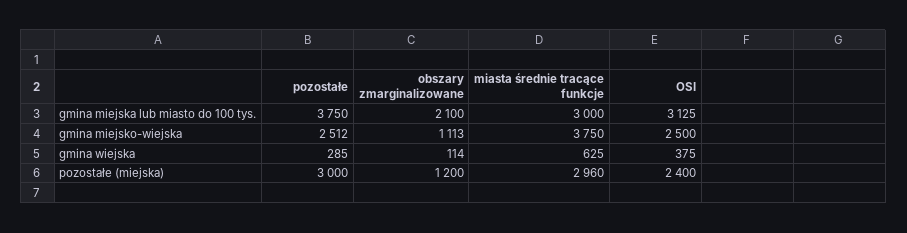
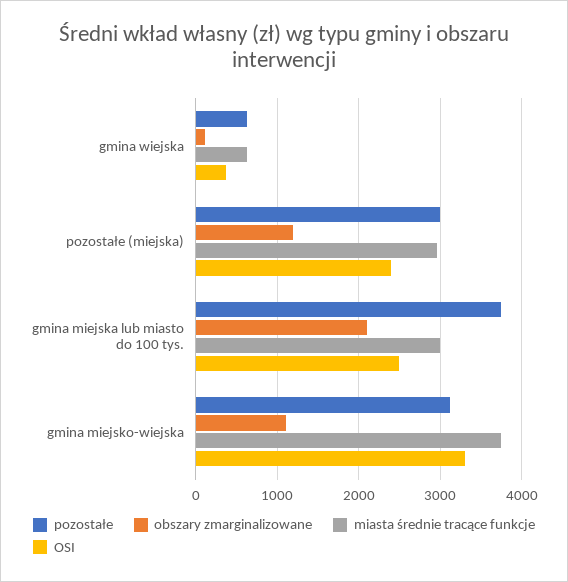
OSI, gmina miejska lub miasto do 100 tys.: 3125 -> 2500
pozostałe, gmina miejsko-wiejska: 2512 -> 3100
OSI, gmina miejsko-wiejska: 2500 -> 3300
pozostałe, gmina wiejska: 285 -> 600

